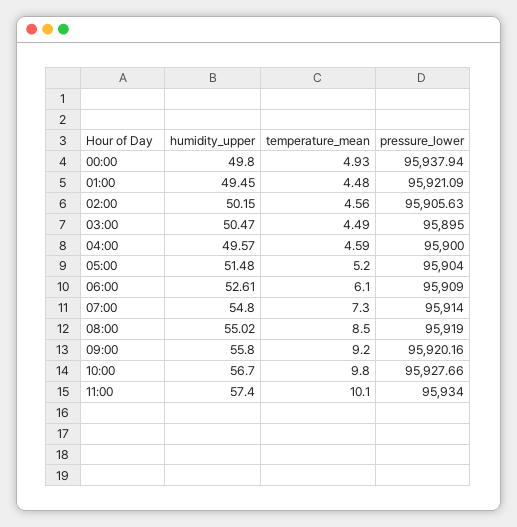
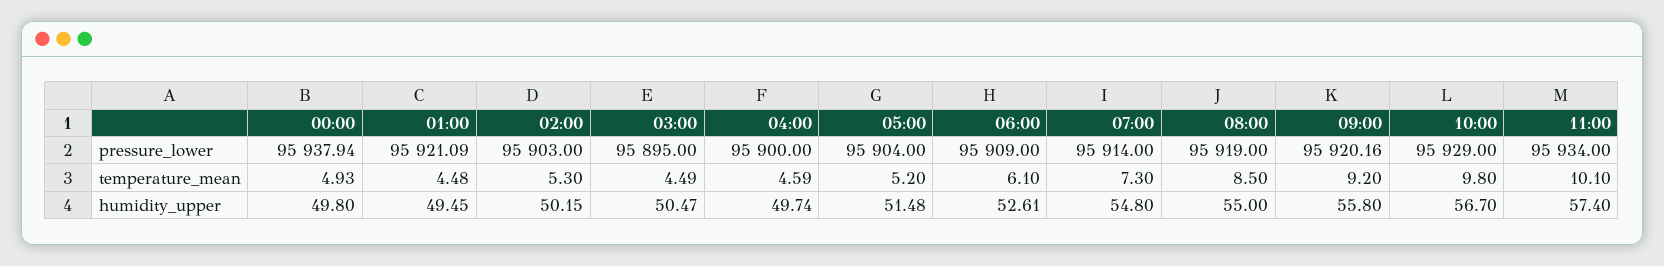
temperature_mean, 02:00: 4.56 -> 5.3
pressure_lower, 02:00: 95905.63 -> 95903
humidity_upper, 04:00: 49.57 -> 49.74
humidity_upper, 08:00: 55.02 -> 55
pressure_lower, 10:00: 95927.66 -> 95929

